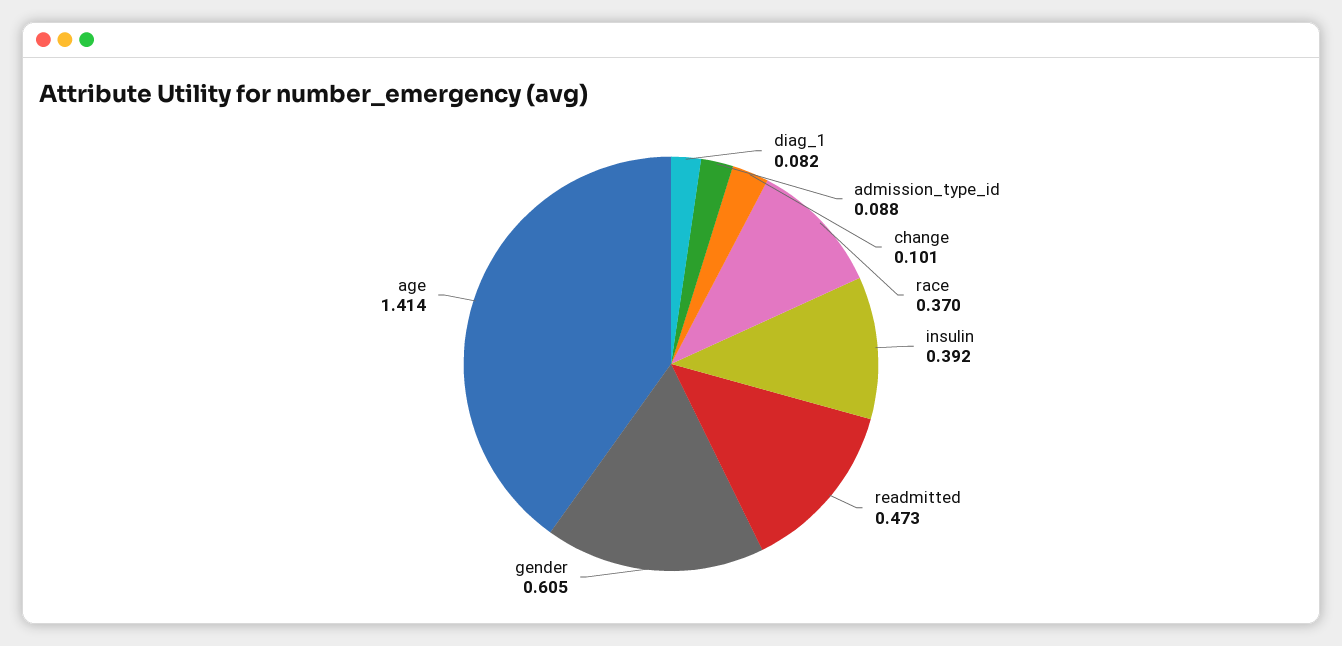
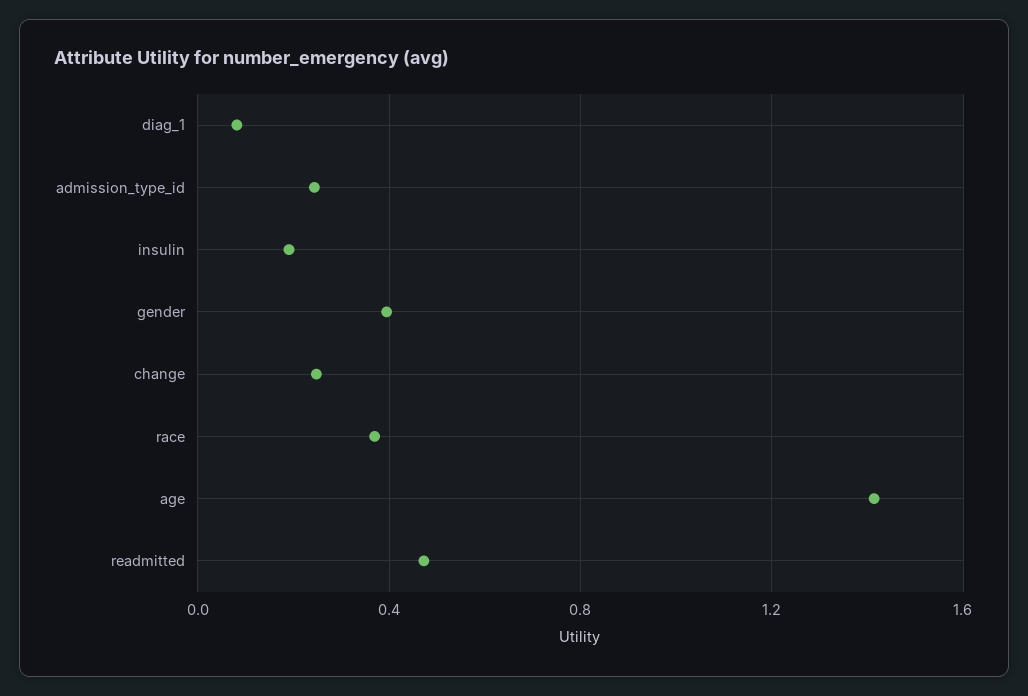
admission_type_id: 0.088 -> 0.25
change: 0.101 -> 0.25
insulin: 0.392 -> 0.2
gender: 0.605 -> 0.4

